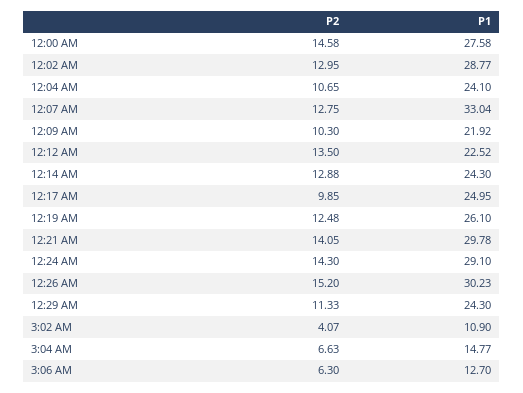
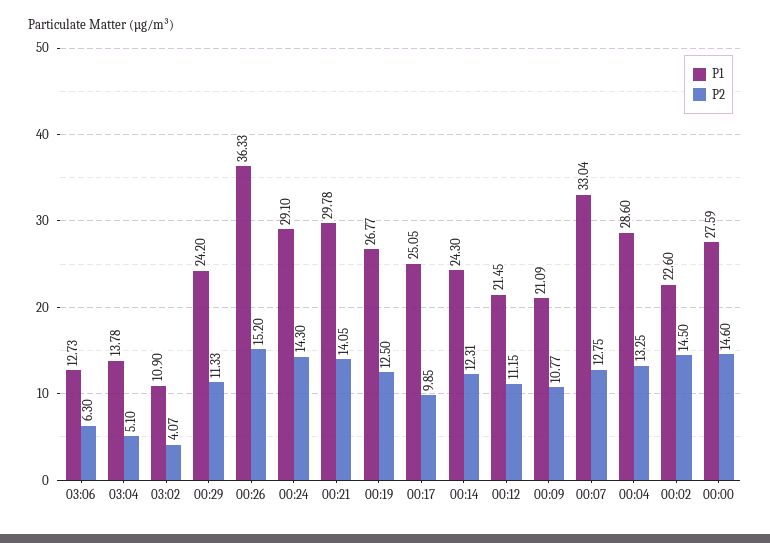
P2, 12:00 AM: 14.58 -> 14.6
P1, 12:00 AM: 27.58 -> 27.59
P2, 12:02 AM: 12.95 -> 14.5
P1, 12:02 AM: 28.77 -> 22.6
P2, 12:04 AM: 10.65 -> 13.25
P1, 12:04 AM: 24.1 -> 28.6
P2, 12:09 AM: 10.3 -> 10.77
P1, 12:09 AM: 21.92 -> 21.09
P2, 12:12 AM: 13.5 -> 11.15
P1, 12:12 AM: 22.52 -> 21.45
P2, 12:14 AM: 12.88 -> 12.31
P1, 12:17 AM: 24.95 -> 25.05
P2, 12:19 AM: 12.48 -> 12.5
P1, 12:19 AM: 26.1 -> 26.77
P1, 12:26 AM: 30.23 -> 36.33
P1, 12:29 AM: 24.3 -> 24.2
P2, 3:04 AM: 6.63 -> 5.1
P1, 3:04 AM: 14.77 -> 13.78
P1, 3:06 AM: 12.7 -> 12.73

